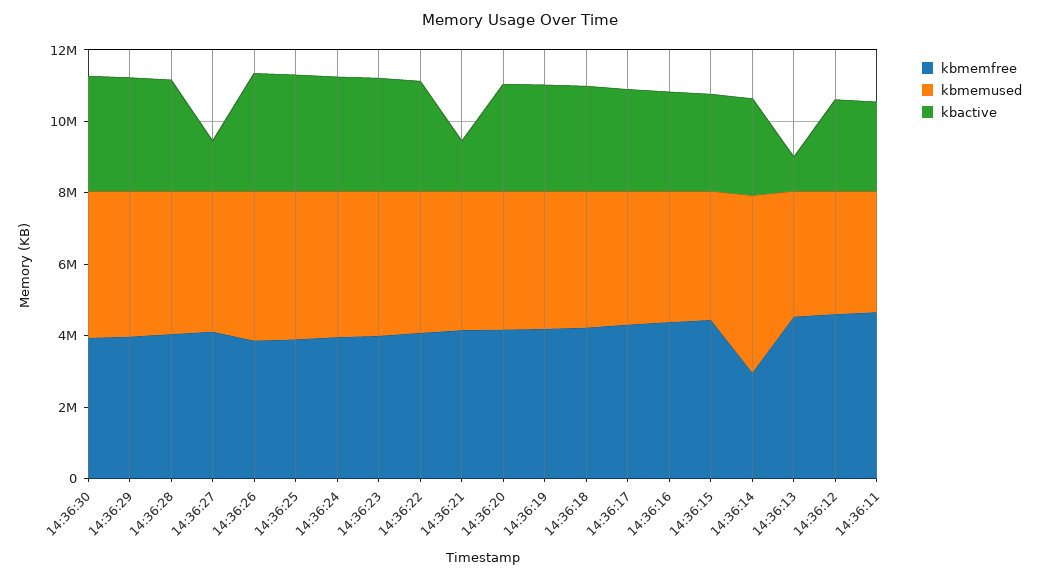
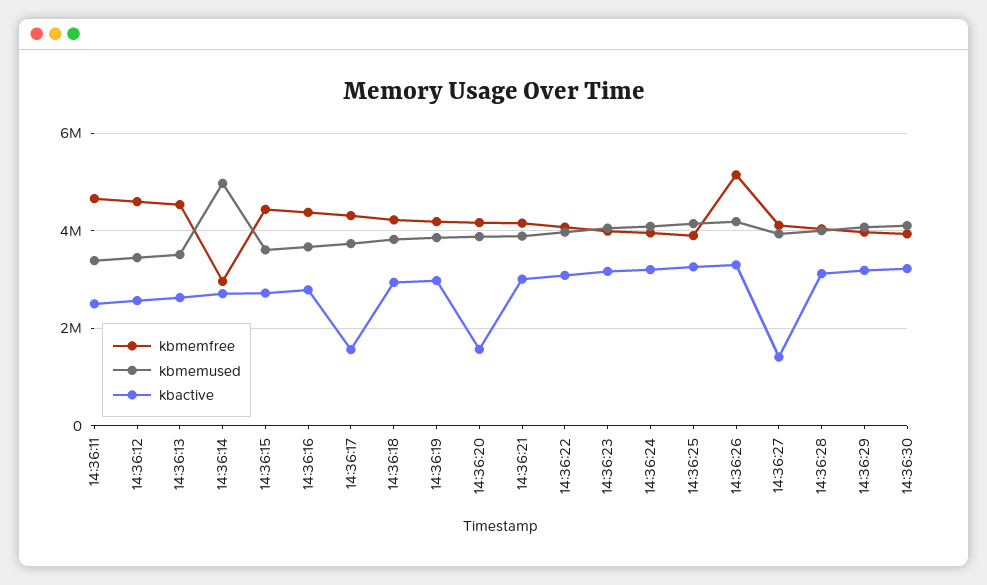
kbmemfree, 14:36:26: 4000000 -> 5200000
kbactive, 14:36:21: 1500000 -> 3000000
kbactive, 14:36:20: 3000000 -> 1600000
kbactive, 14:36:17: 3000000 -> 1600000
kbactive, 14:36:13: 1000000 -> 2600000

